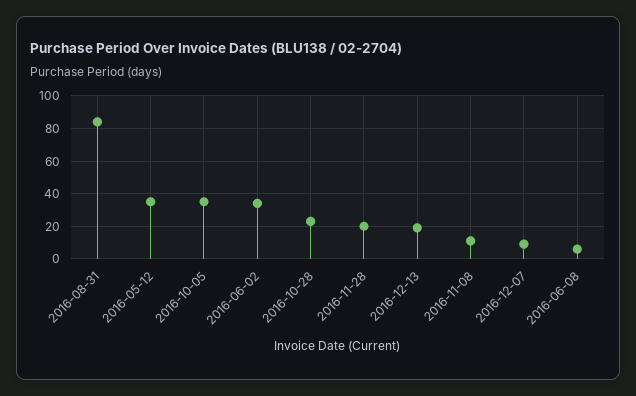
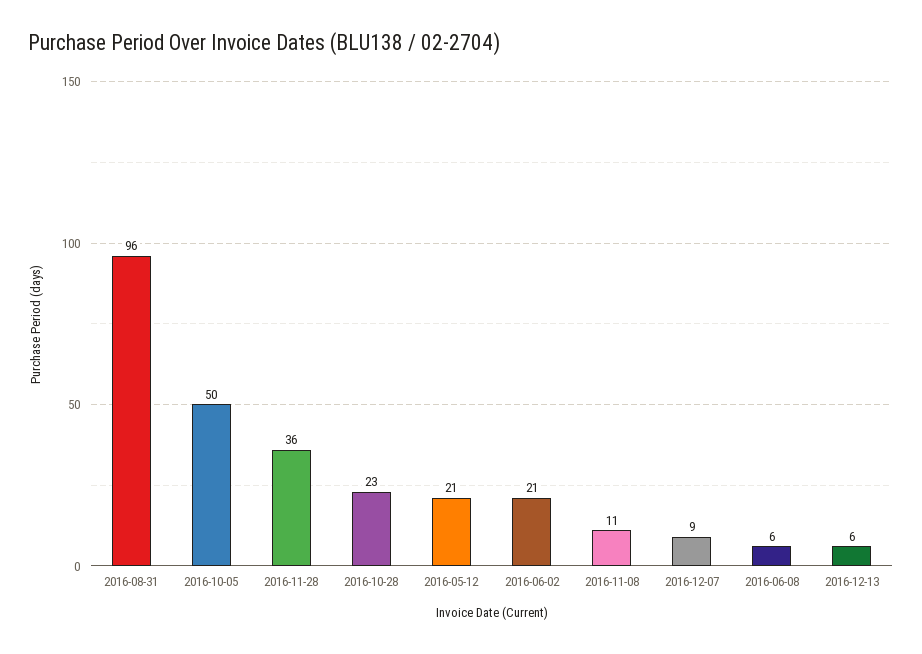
2016-08-31: 85 -> 96
2016-05-12: 35 -> 21
2016-10-05: 35 -> 50
2016-06-02: 35 -> 21
2016-11-28: 20 -> 36
2016-12-13: 20 -> 6

